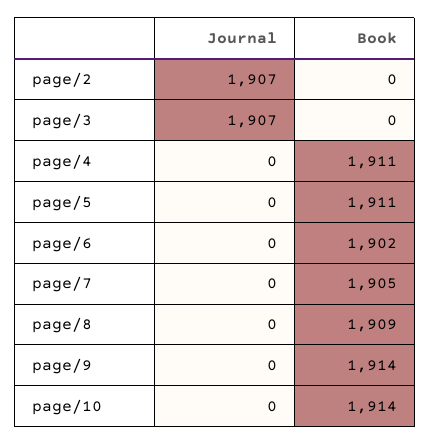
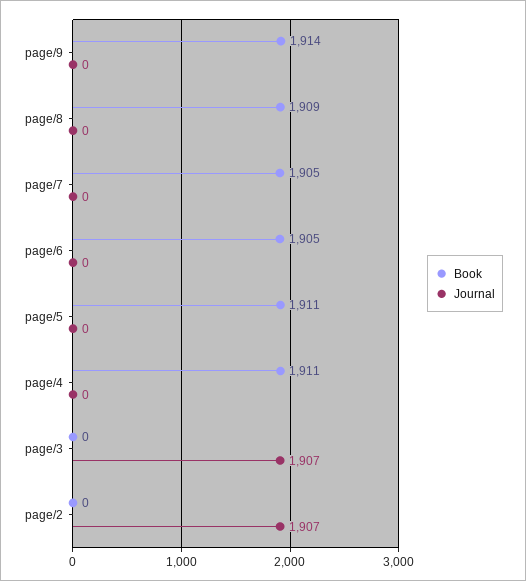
Book, page/6: 1902 -> 1905
Journal, page/10: 0 -> none
Book, page/10: 1914 -> none

